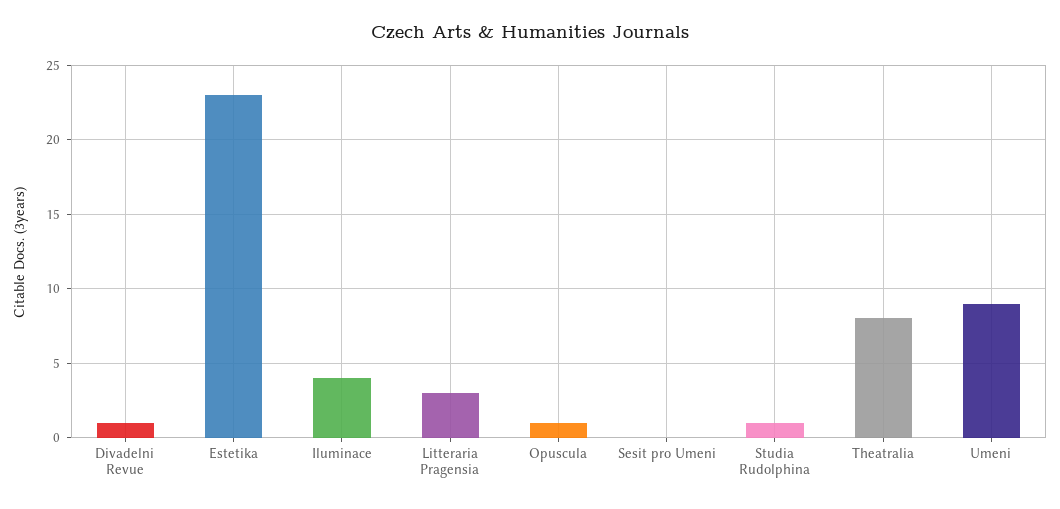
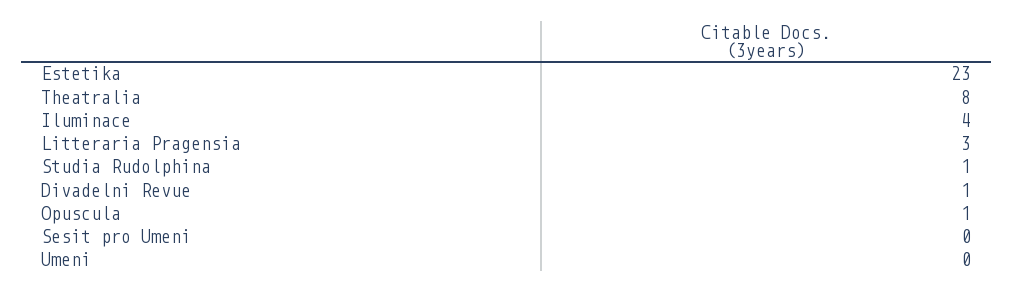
Umeni: 9 -> 0

